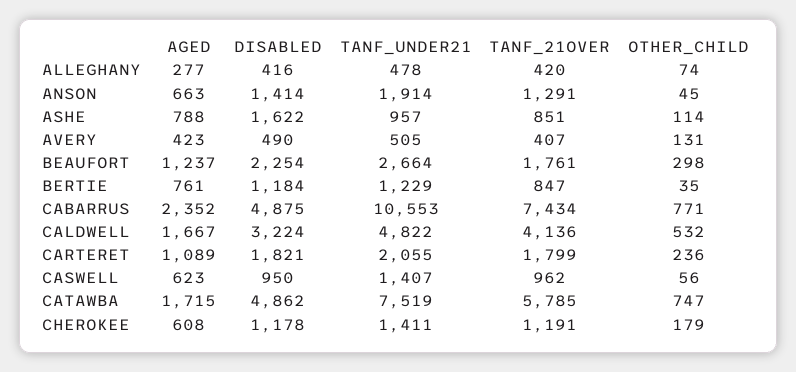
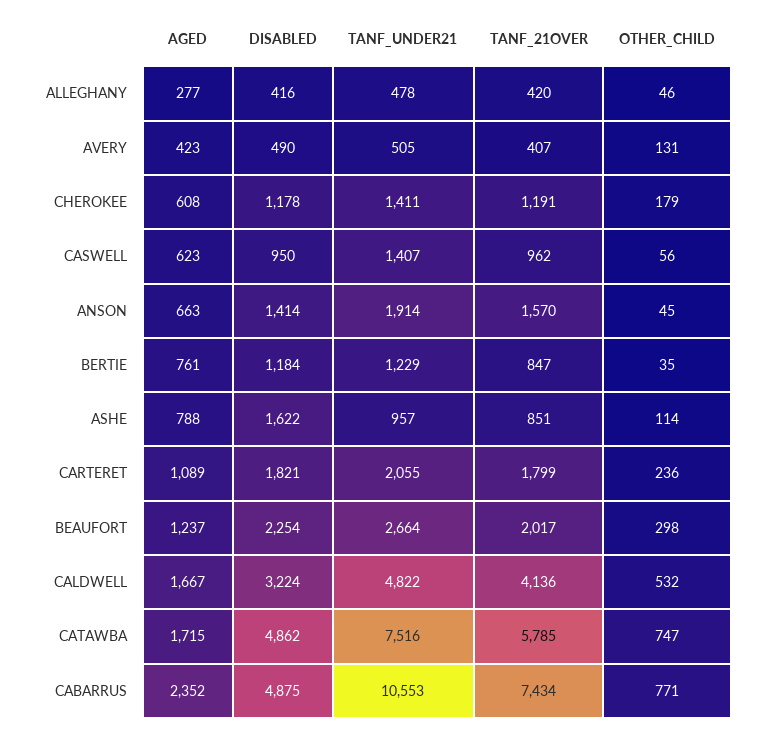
OTHER_CHILD, ALLEGHANY: 74 -> 46
TANF_21OVER, ANSON: 1291 -> 1570
TANF_21OVER, BEAUFORT: 1761 -> 2017
TANF_UNDER21, CATAWBA: 7519 -> 7516

